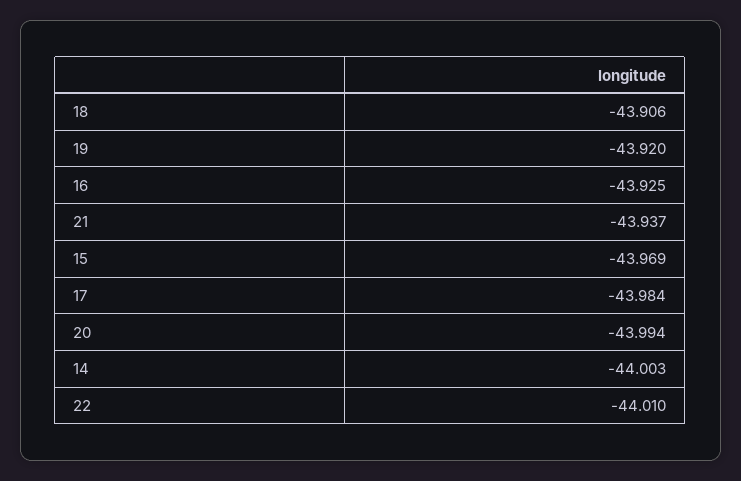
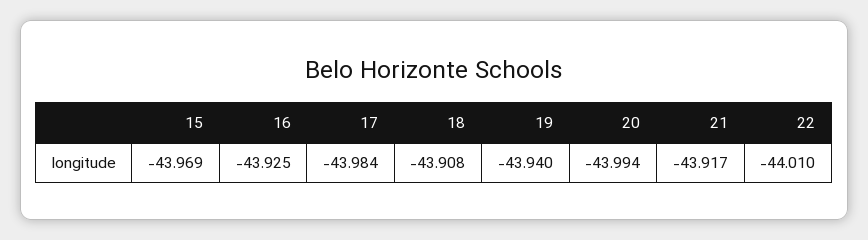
18: -43.906 -> -43.908
19: -43.92 -> -43.94
21: -43.937 -> -43.917
14: -44.003 -> none

